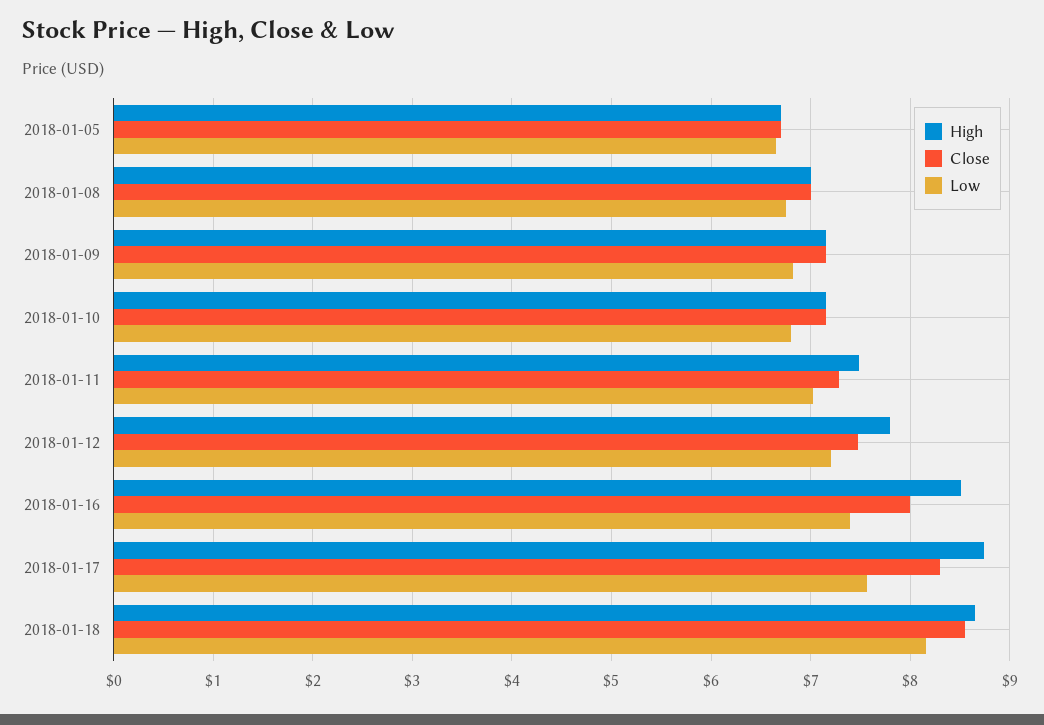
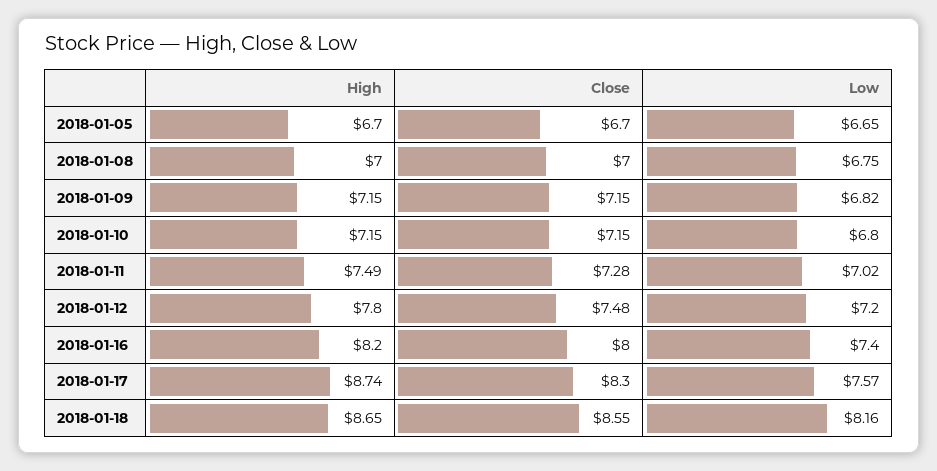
High, 2018-01-16: 8.5 -> 8.2

